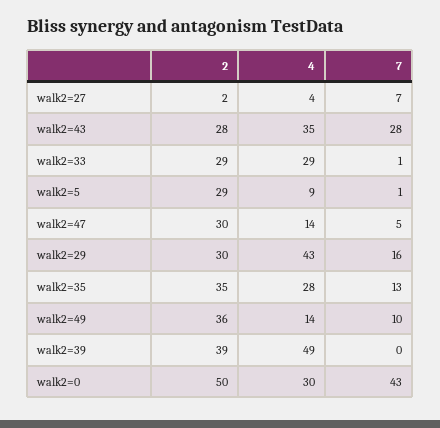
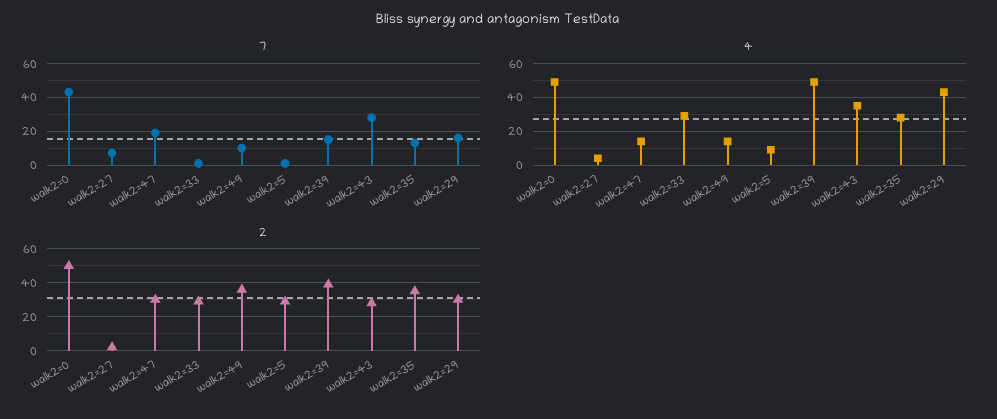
7, walk2=47: 5 -> 20
7, walk2=39: 0 -> 15
4, walk2=0: 30 -> 50

